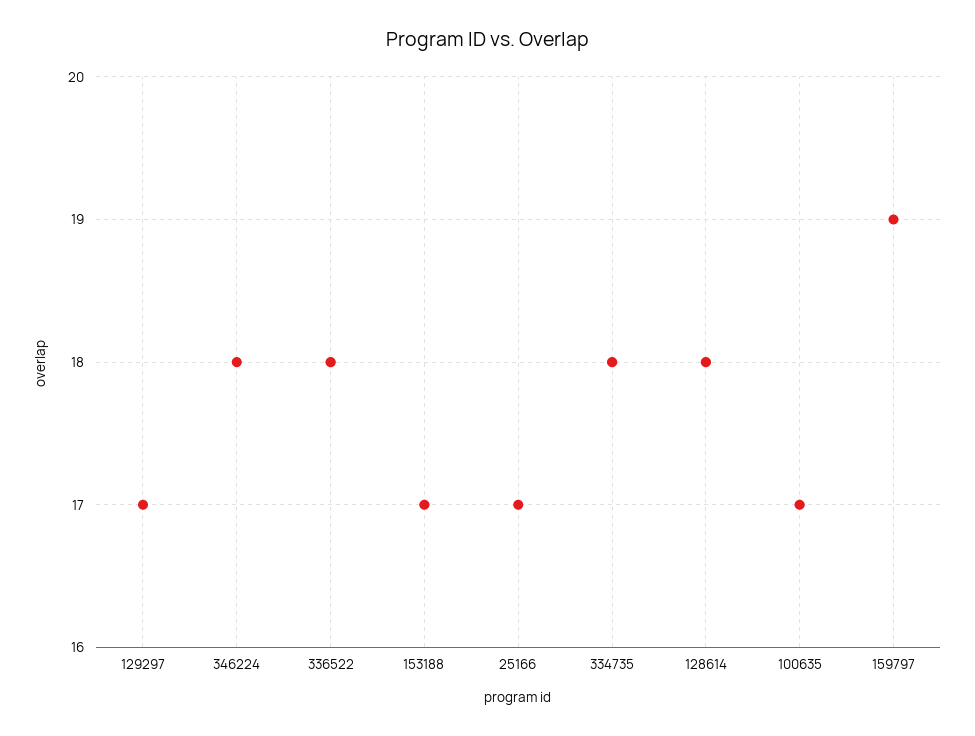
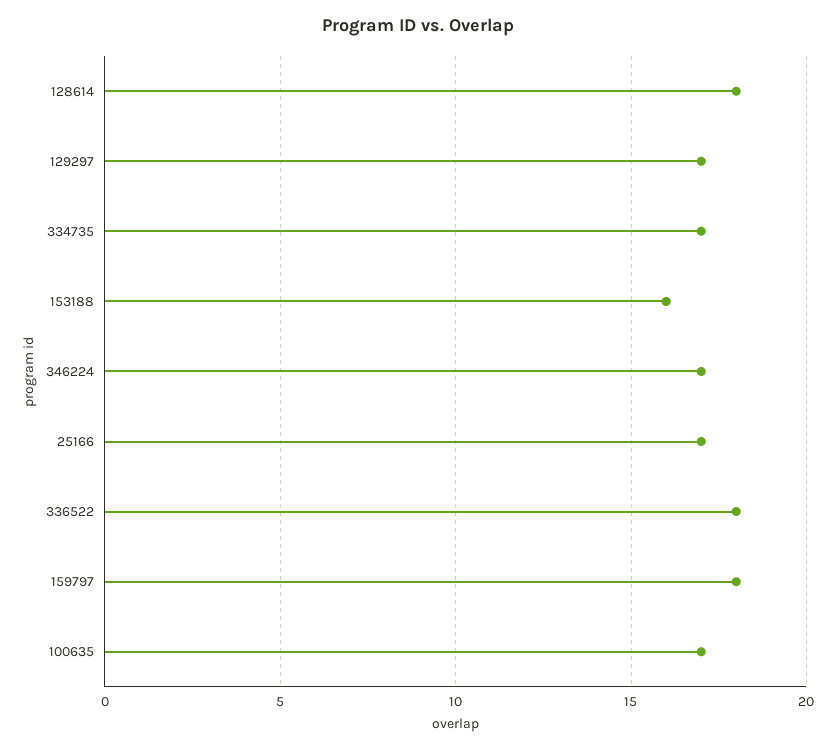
346224: 18 -> 17
153188: 17 -> 16
334735: 18 -> 17
159797: 19 -> 18

